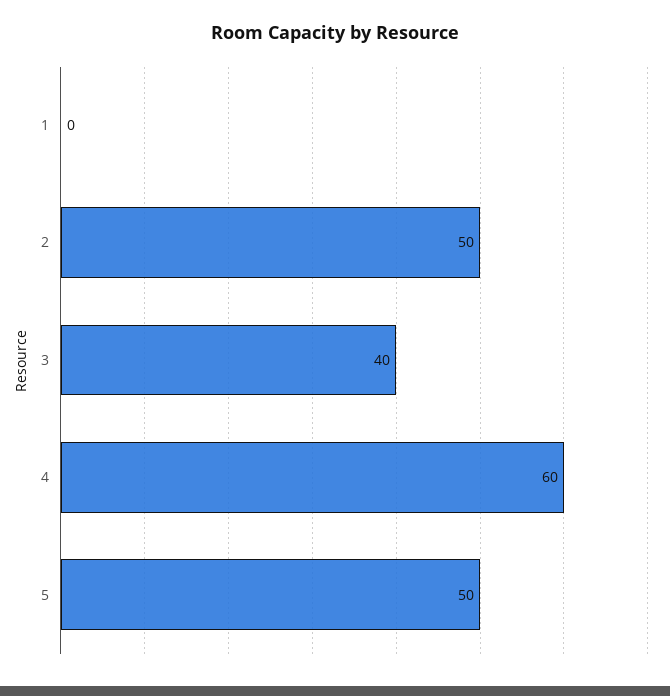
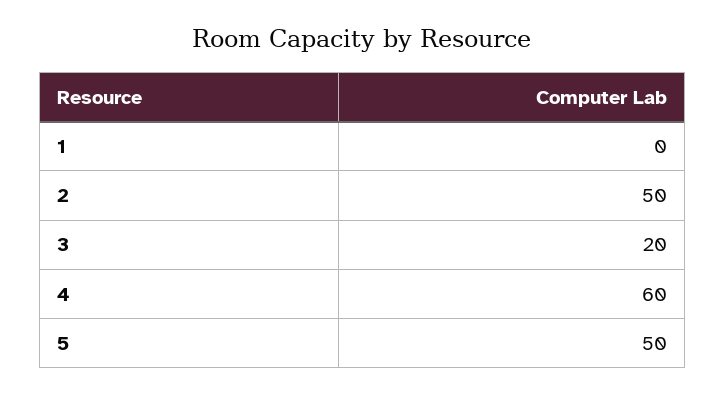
3: 40 -> 20

